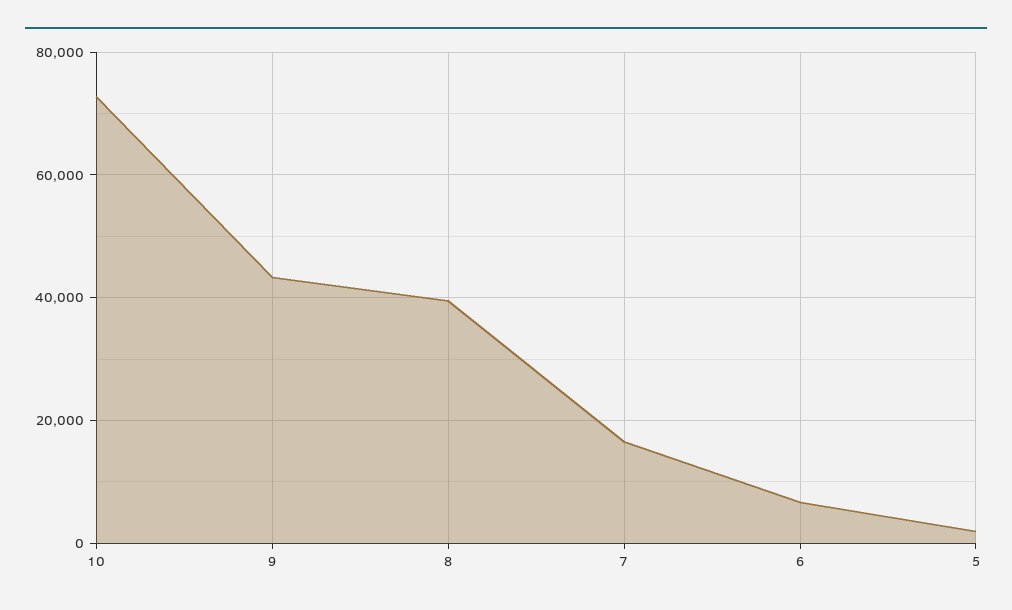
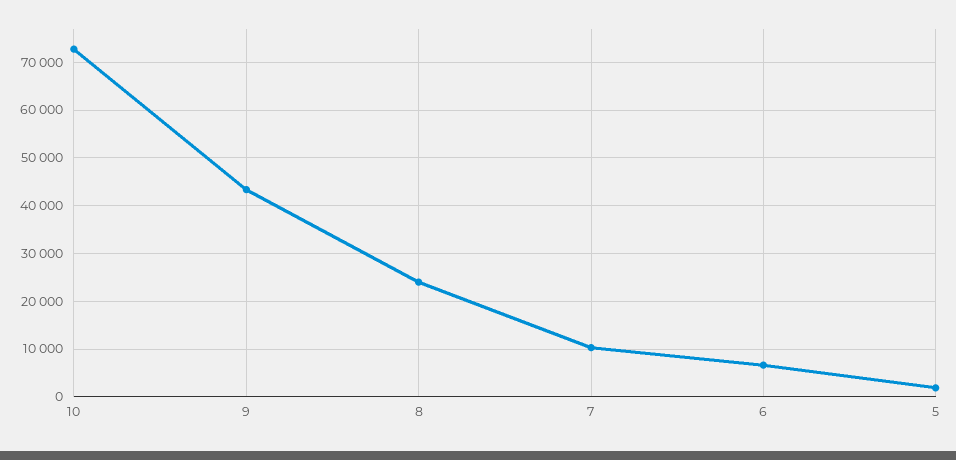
8: 40000 -> 24000
7: 16000 -> 10000

